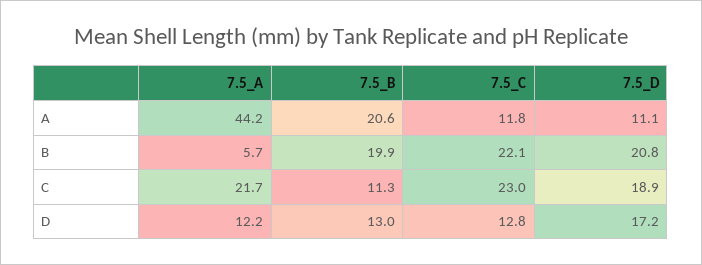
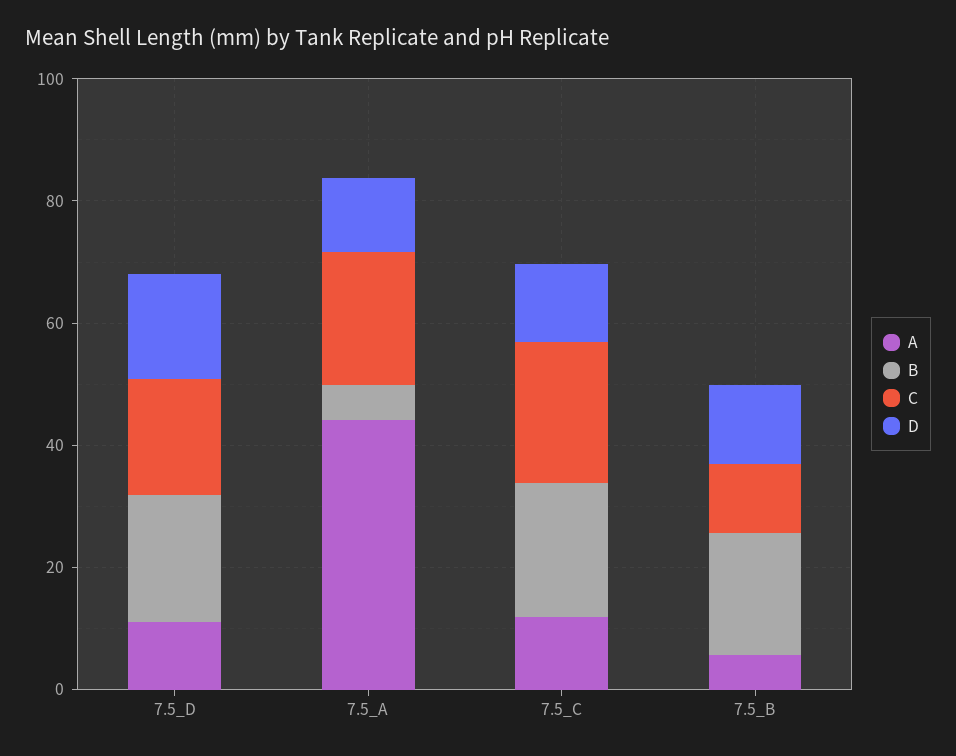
A, 7.5_B: 20.6 -> 5

